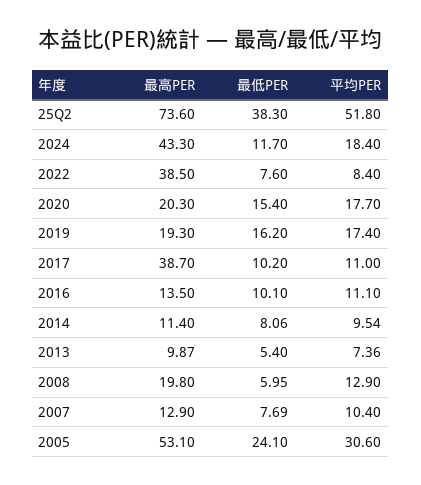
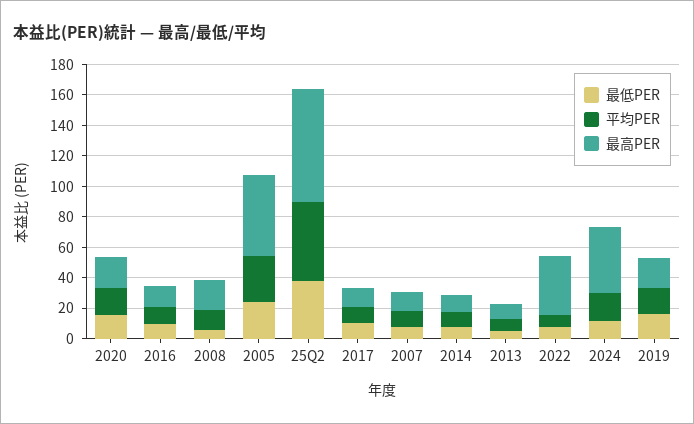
最高PER, 2017: 38.7 -> 10

